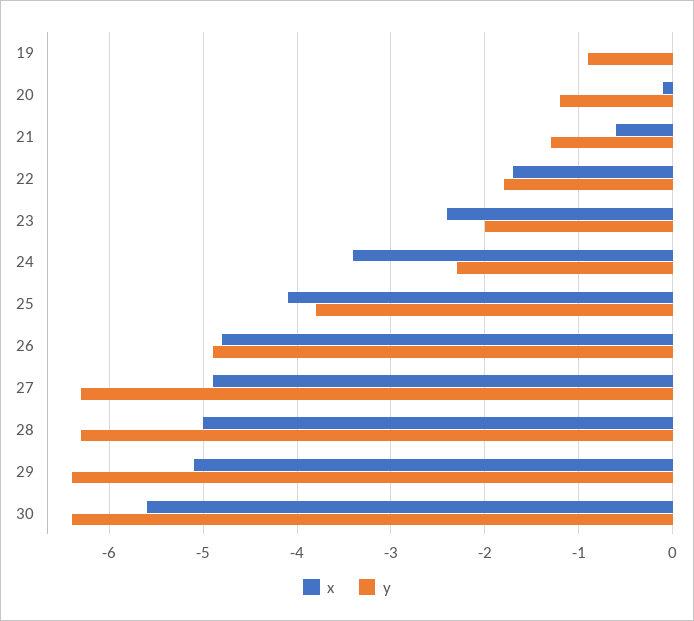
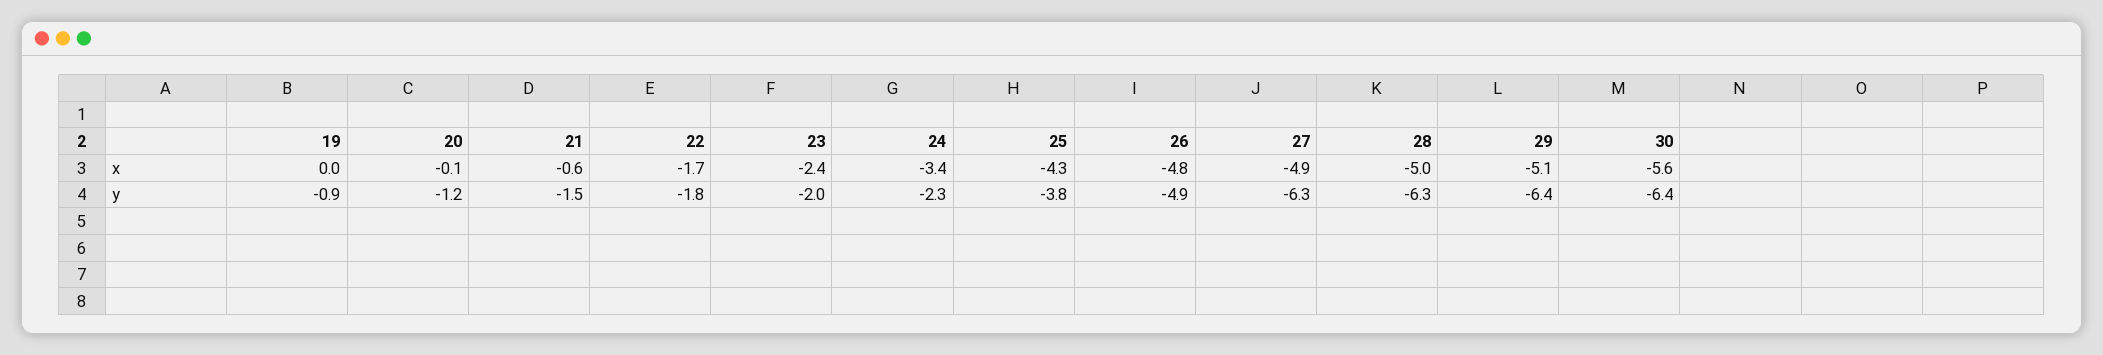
y, 21: -1.3 -> -1.5
x, 25: -4.1 -> -4.3

